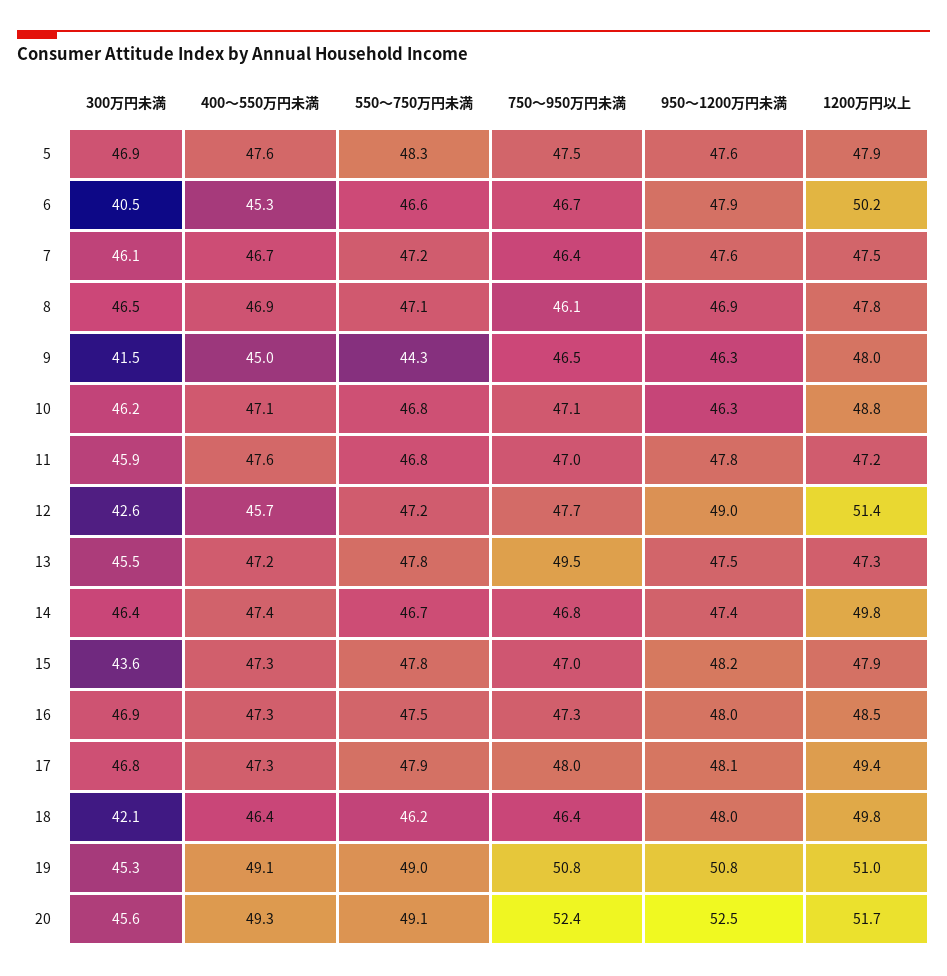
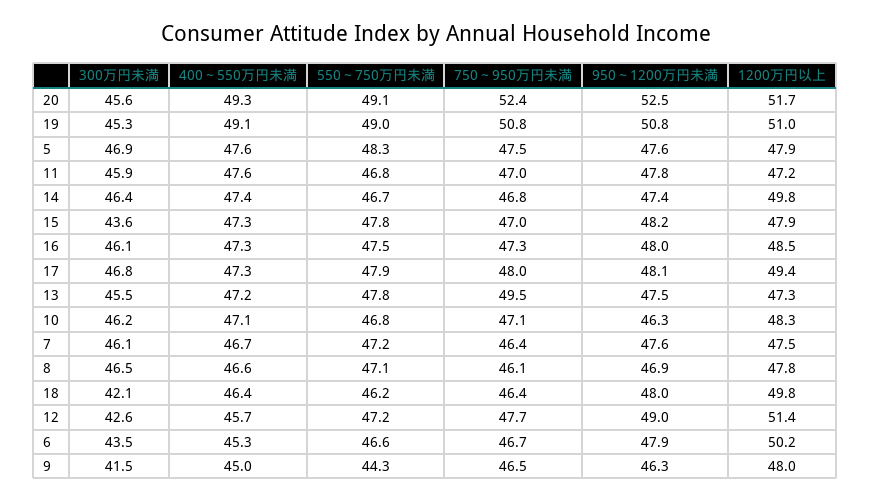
300万円未満, 6: 40.5 -> 43.5
400～550万円未満, 8: 46.9 -> 46.6
1200万円以上, 10: 48.8 -> 48.3
300万円未満, 16: 46.9 -> 46.1

